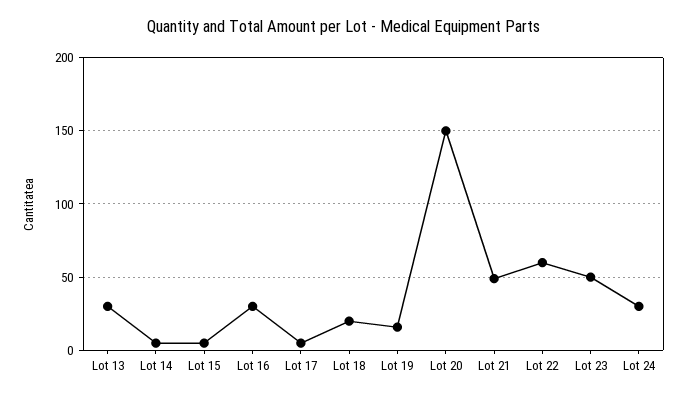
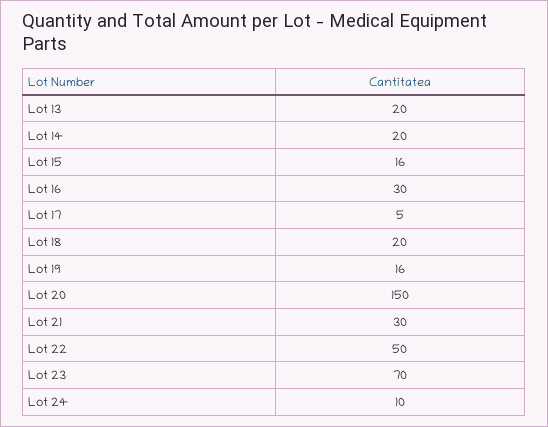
Lot 13: 30 -> 20
Lot 14: 5 -> 20
Lot 15: 5 -> 16
Lot 21: 50 -> 30
Lot 22: 60 -> 50
Lot 23: 50 -> 70
Lot 24: 30 -> 10

